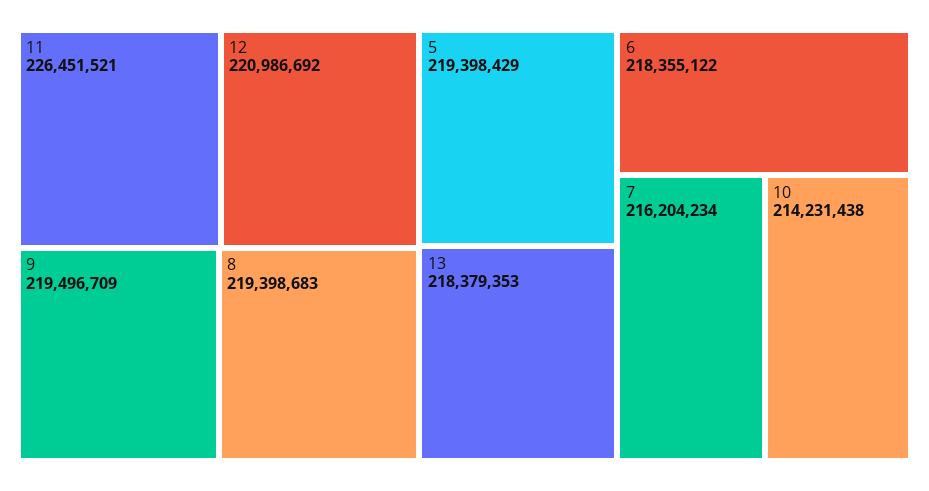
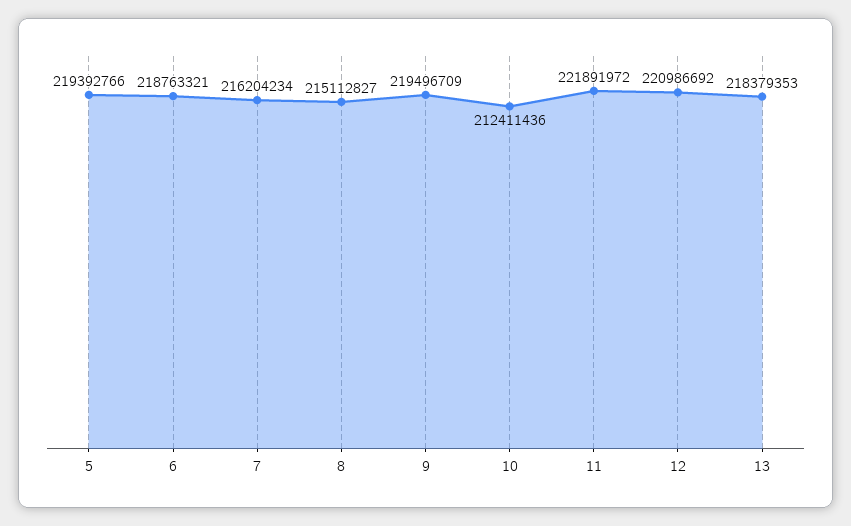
11: 226451521 -> 221891972
8: 219398683 -> 215112827
5: 219398429 -> 219392766
6: 218355122 -> 218763321
10: 214231438 -> 212411436

